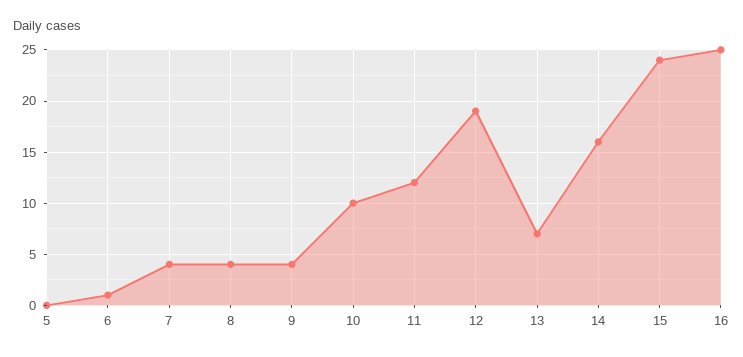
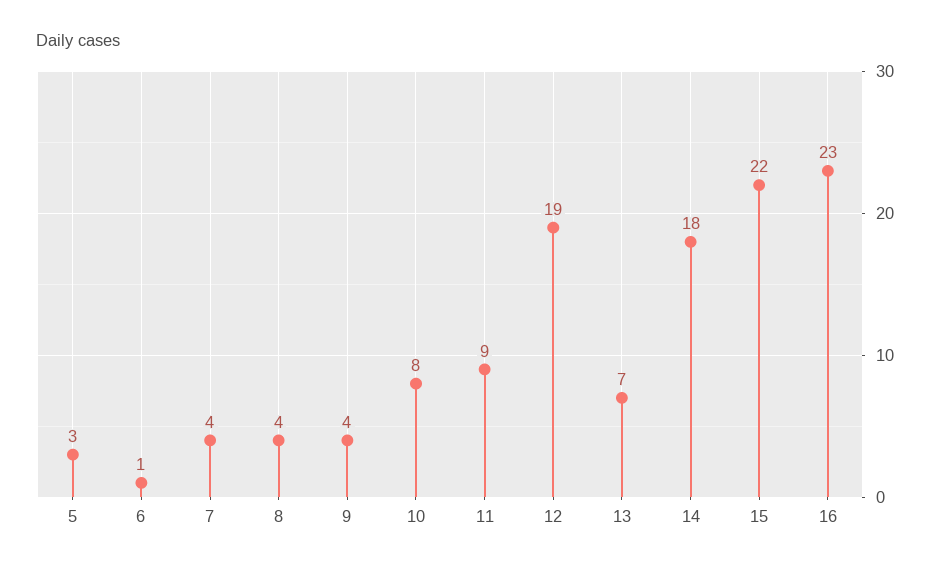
5: 0 -> 3
10: 10 -> 8
11: 12 -> 9
14: 16 -> 18
15: 24 -> 22
16: 25 -> 23

